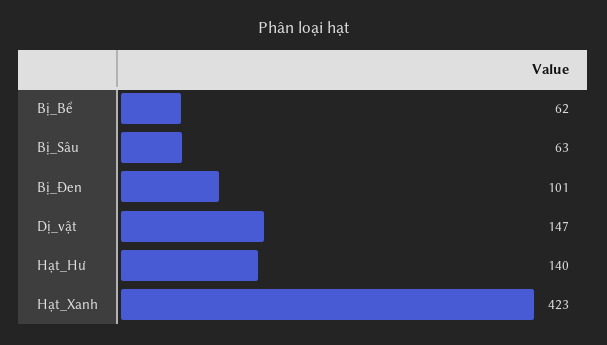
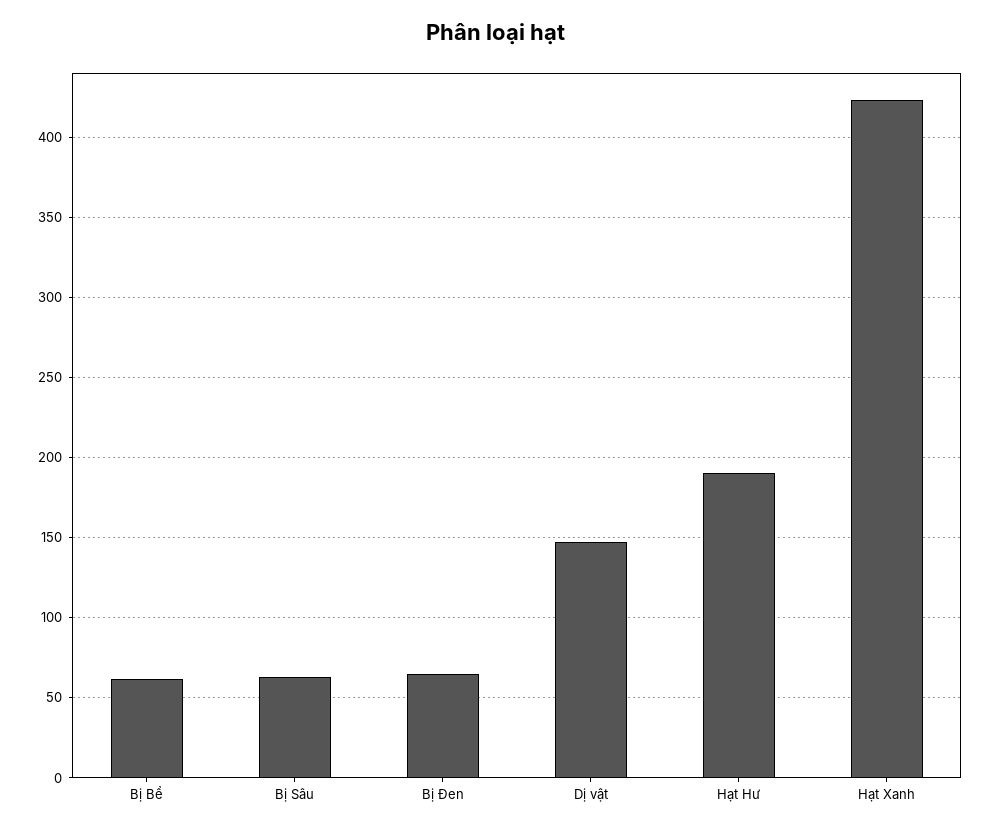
Bị_Đen: 101 -> 65
Hạt_Hư: 140 -> 190

